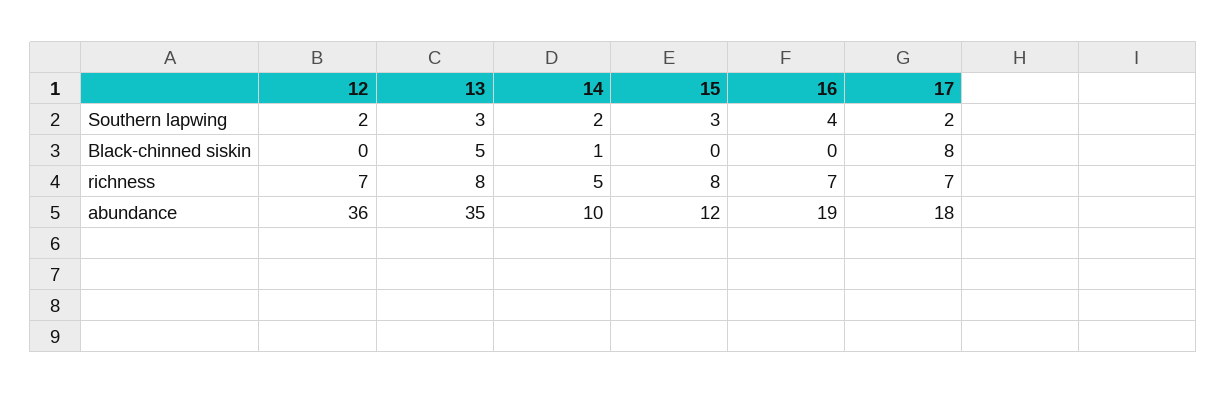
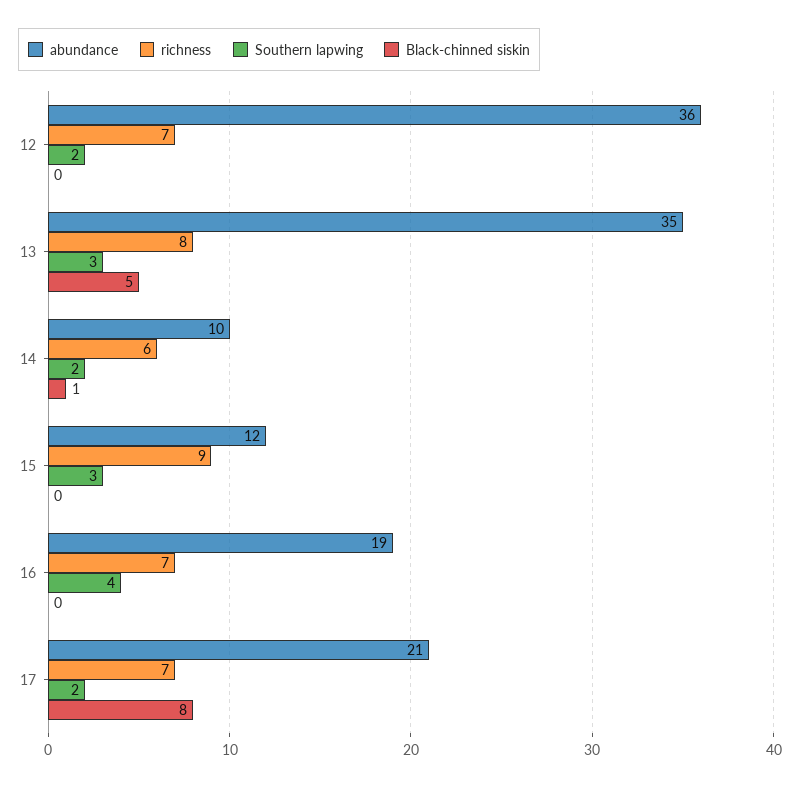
richness, 14: 5 -> 6
richness, 15: 8 -> 9
abundance, 17: 18 -> 21

